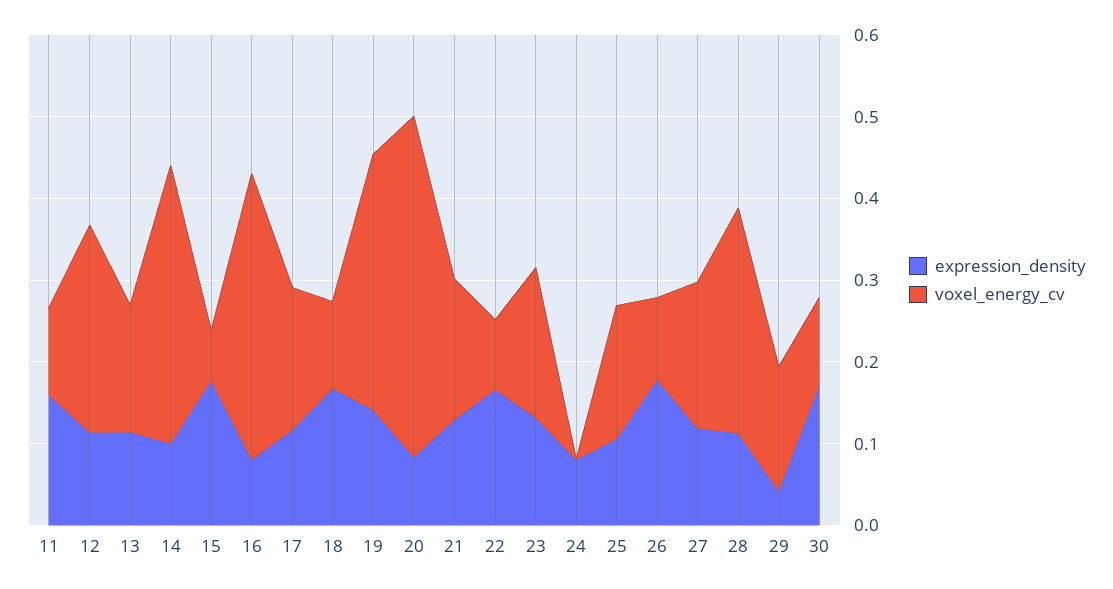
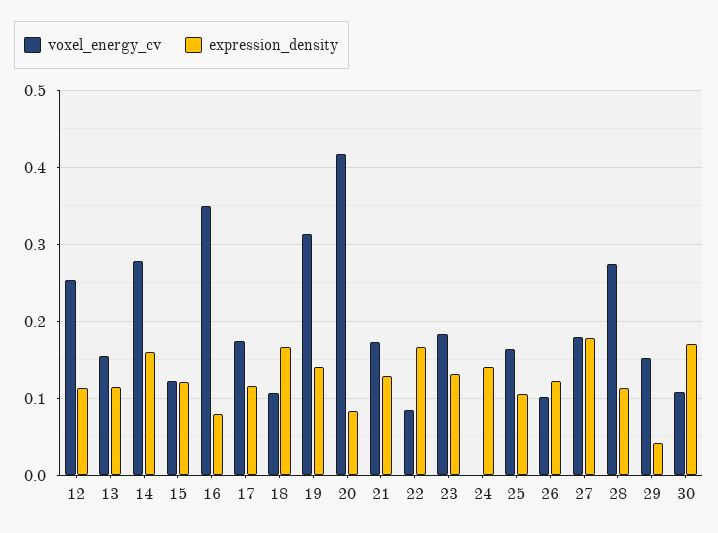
expression_density, 11: 0.16 -> none
voxel_energy_cv, 11: 0.1 -> none
expression_density, 14: 0.1 -> 0.16
voxel_energy_cv, 14: 0.34 -> 0.28
expression_density, 15: 0.18 -> 0.12
voxel_energy_cv, 15: 0.06 -> 0.12
expression_density, 24: 0.08 -> 0.14
expression_density, 26: 0.18 -> 0.12
expression_density, 27: 0.12 -> 0.18

